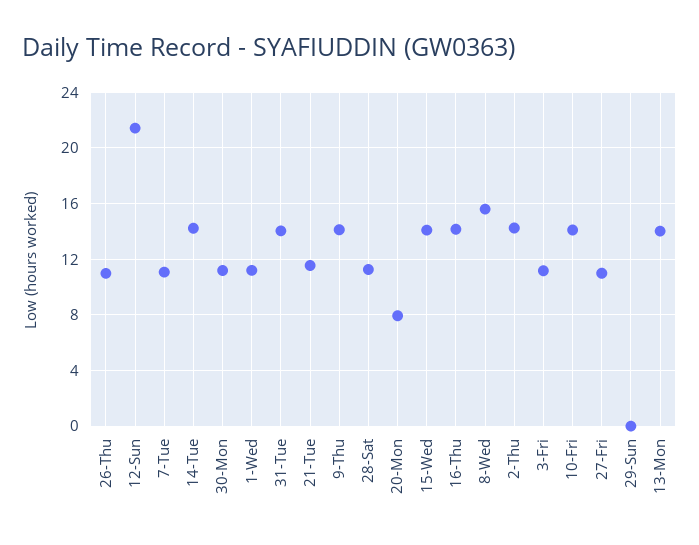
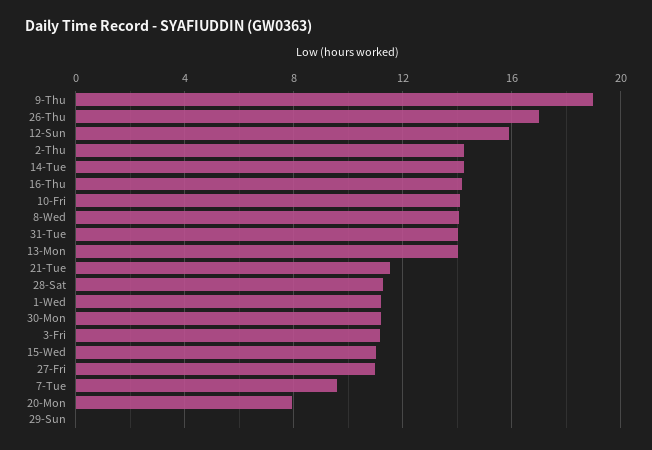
26-Thu: 11 -> 17
12-Sun: 21.5 -> 16
7-Tue: 11 -> 9.5
9-Thu: 14 -> 19
15-Wed: 14 -> 11
8-Wed: 15.5 -> 14

